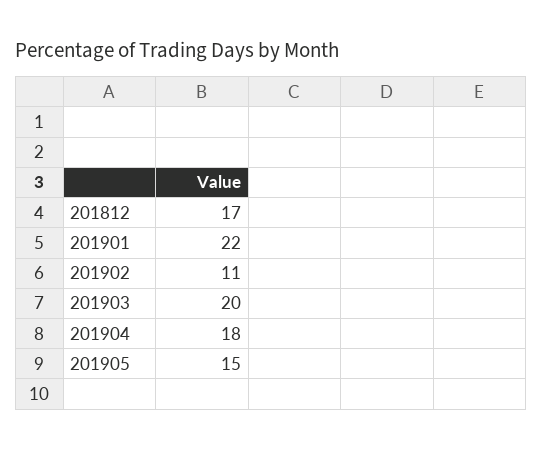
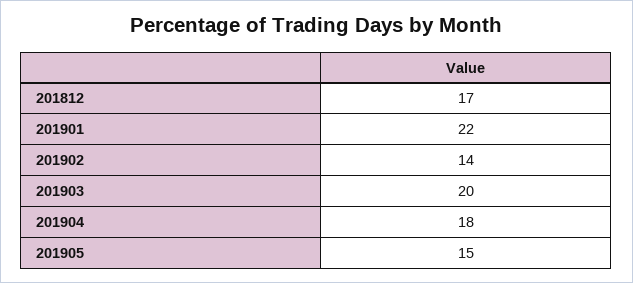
201902: 11 -> 14

